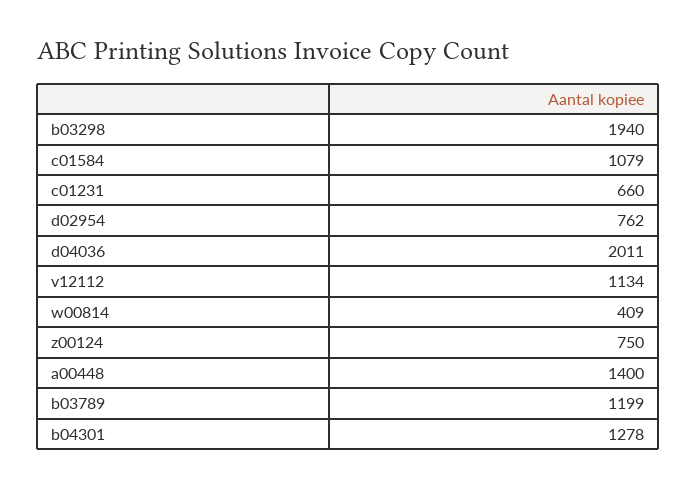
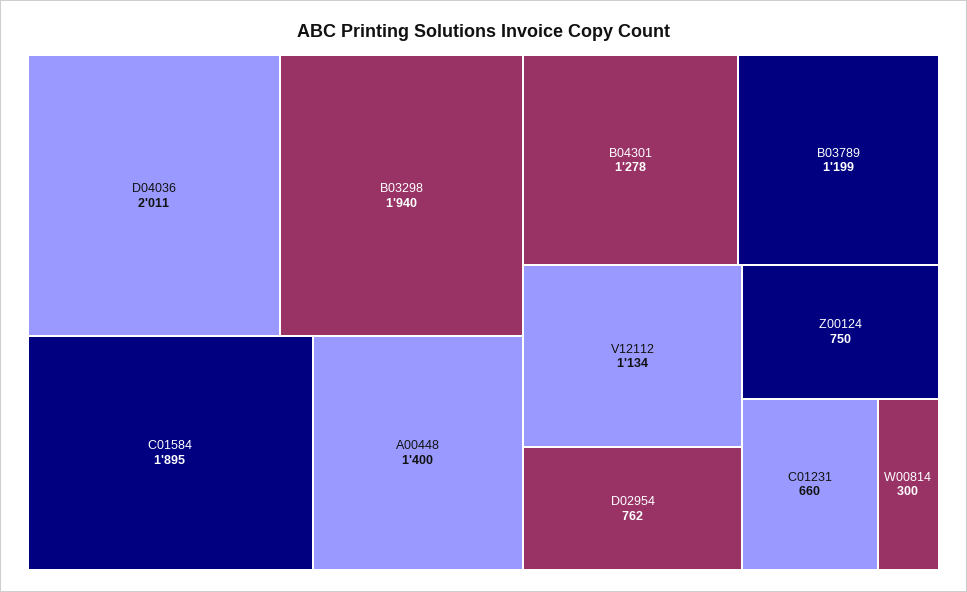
c01584: 1079 -> 1895
w00814: 409 -> 300

